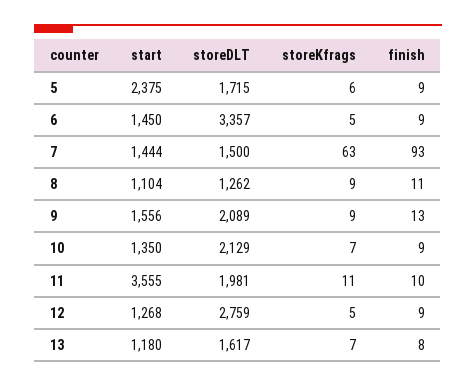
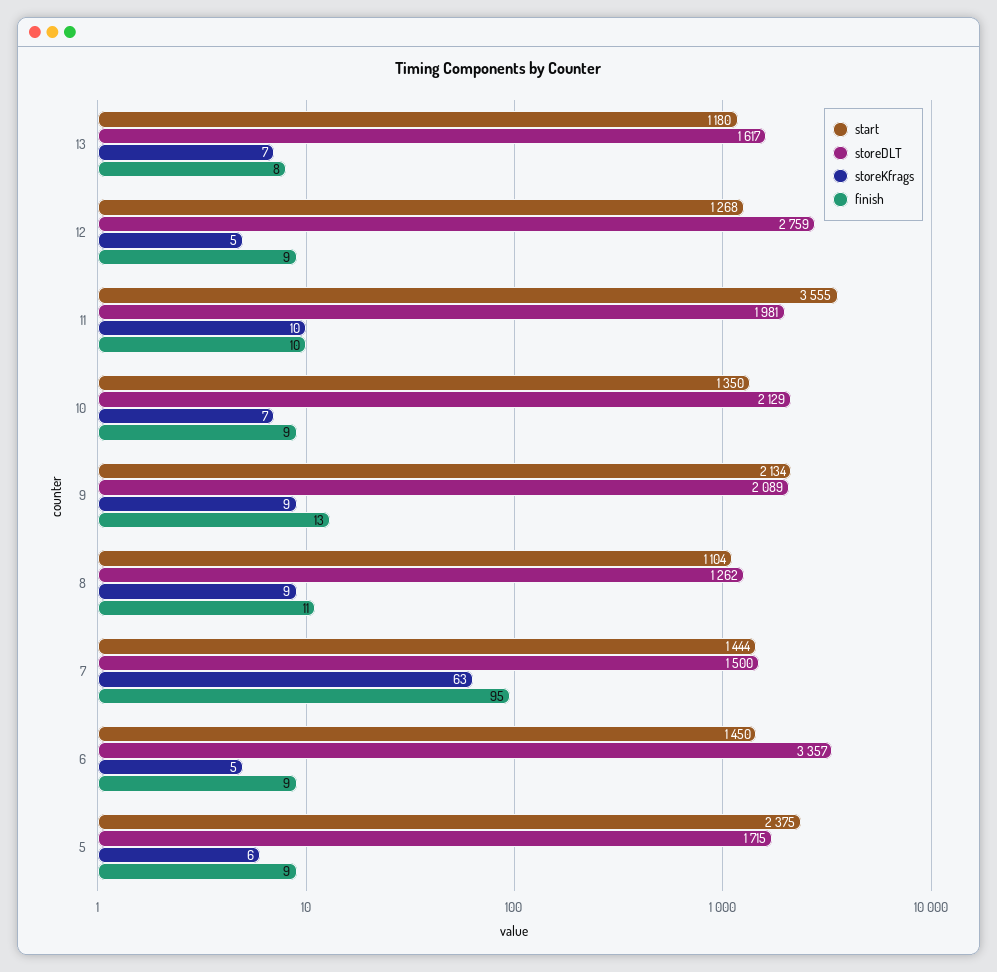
finish, 7: 93 -> 95
start, 9: 1556 -> 2134
storeKfrags, 11: 11 -> 10

